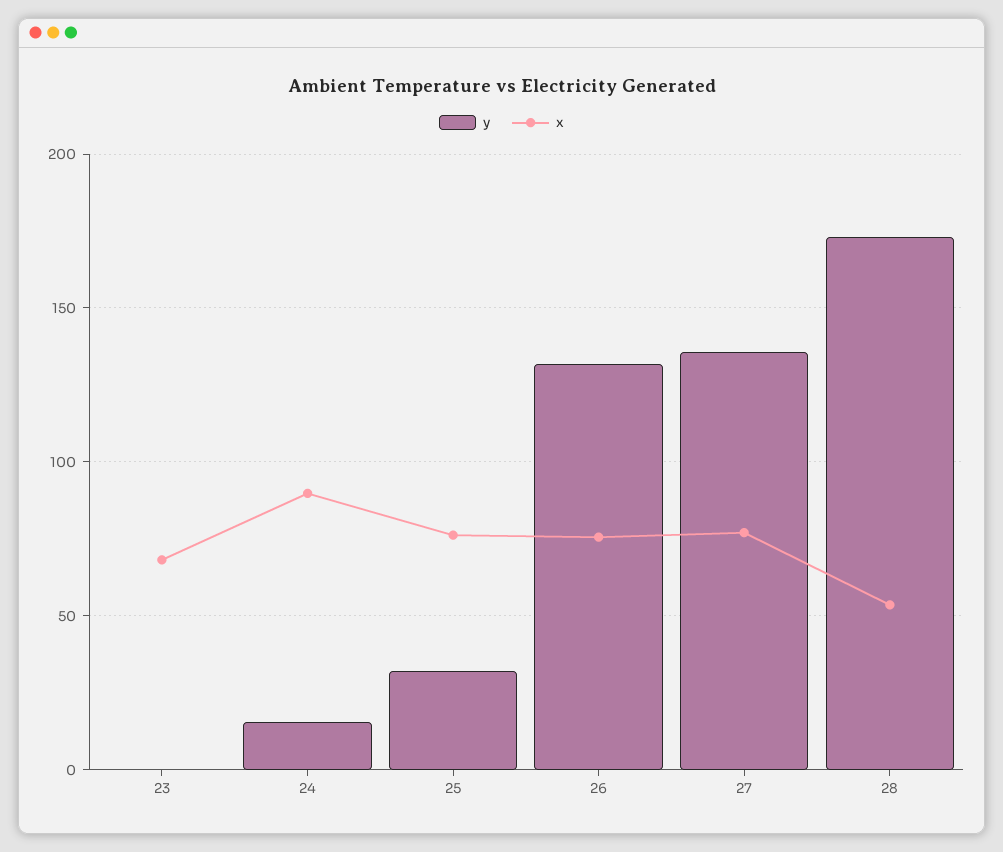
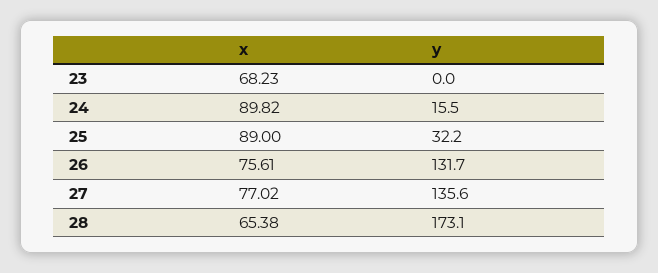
x, 25: 75 -> 89
x, 28: 55 -> 65.38

